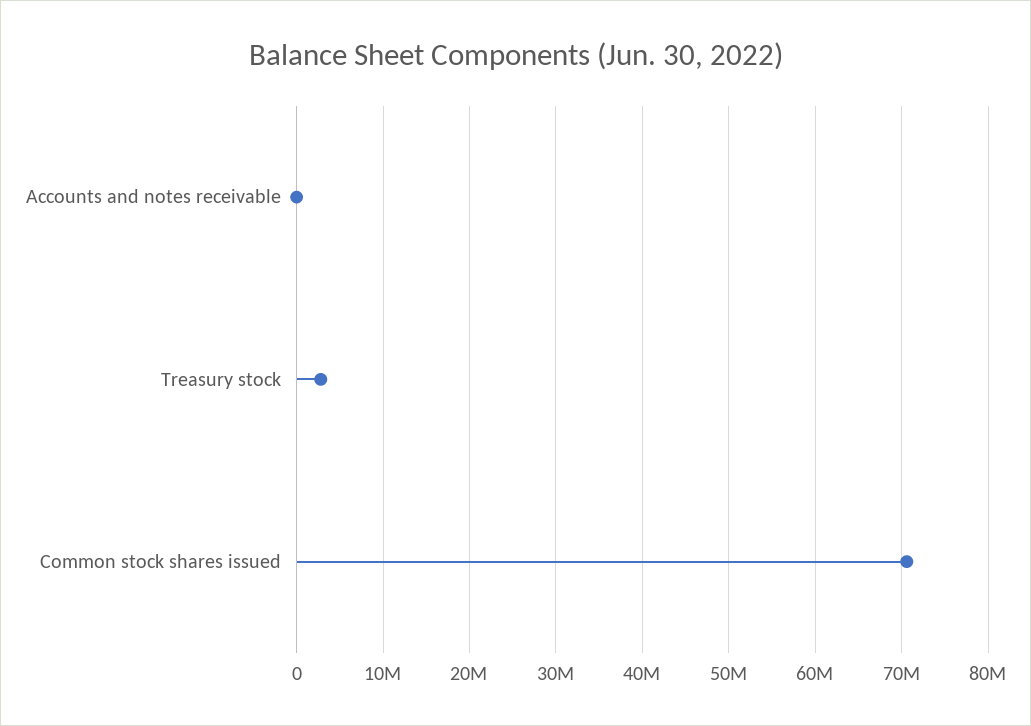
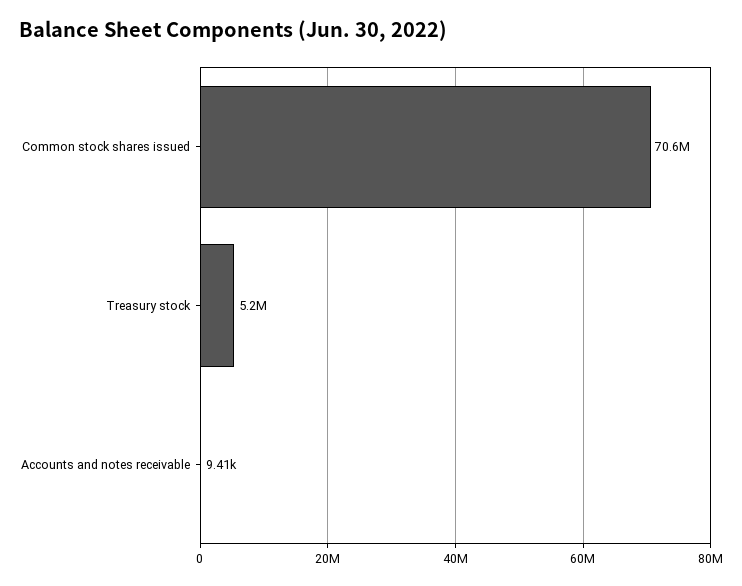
Treasury stock: 3000000 -> 5200000

